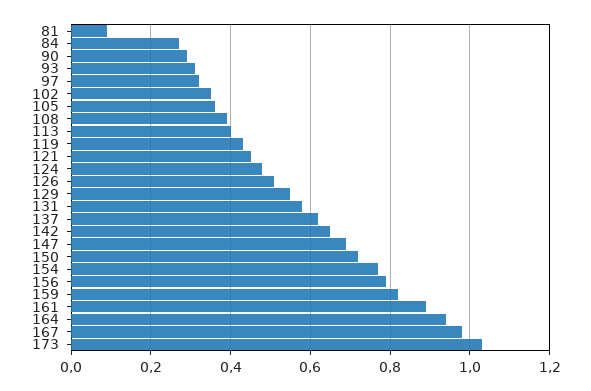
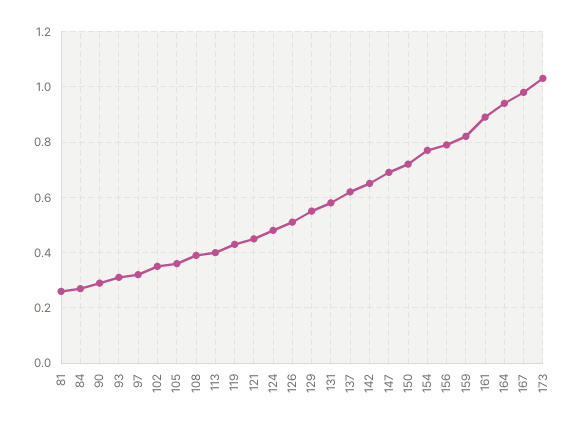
81: 0.1 -> 0.25

